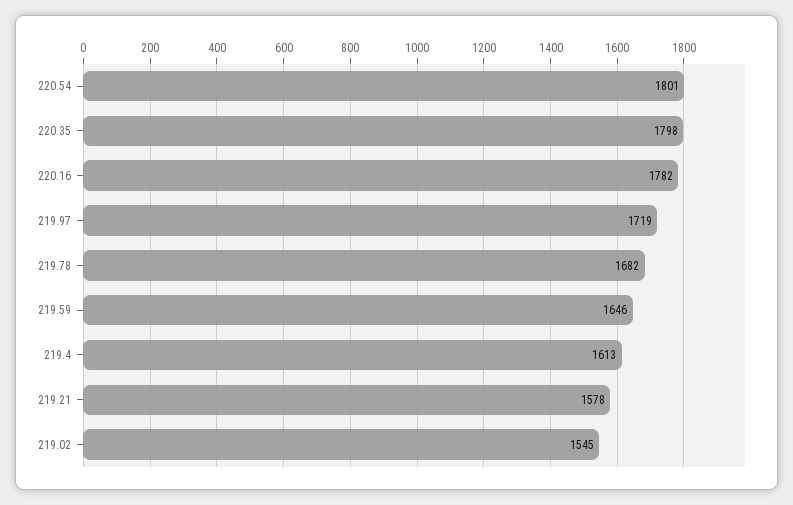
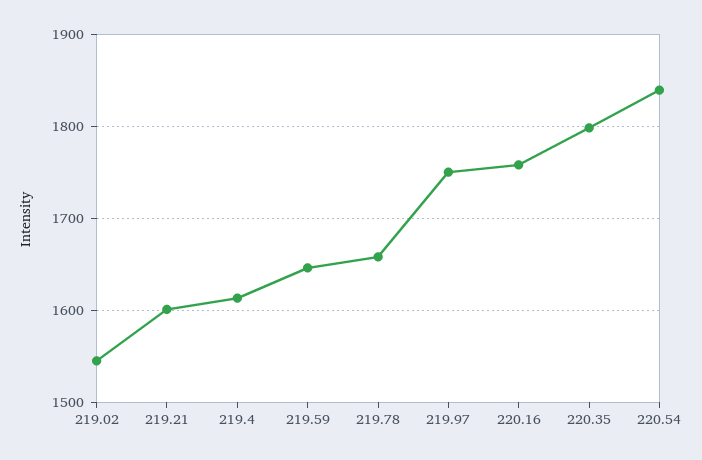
220.54: 1801 -> 1840
220.16: 1782 -> 1760
219.97: 1719 -> 1750
219.78: 1682 -> 1660
219.21: 1578 -> 1600

